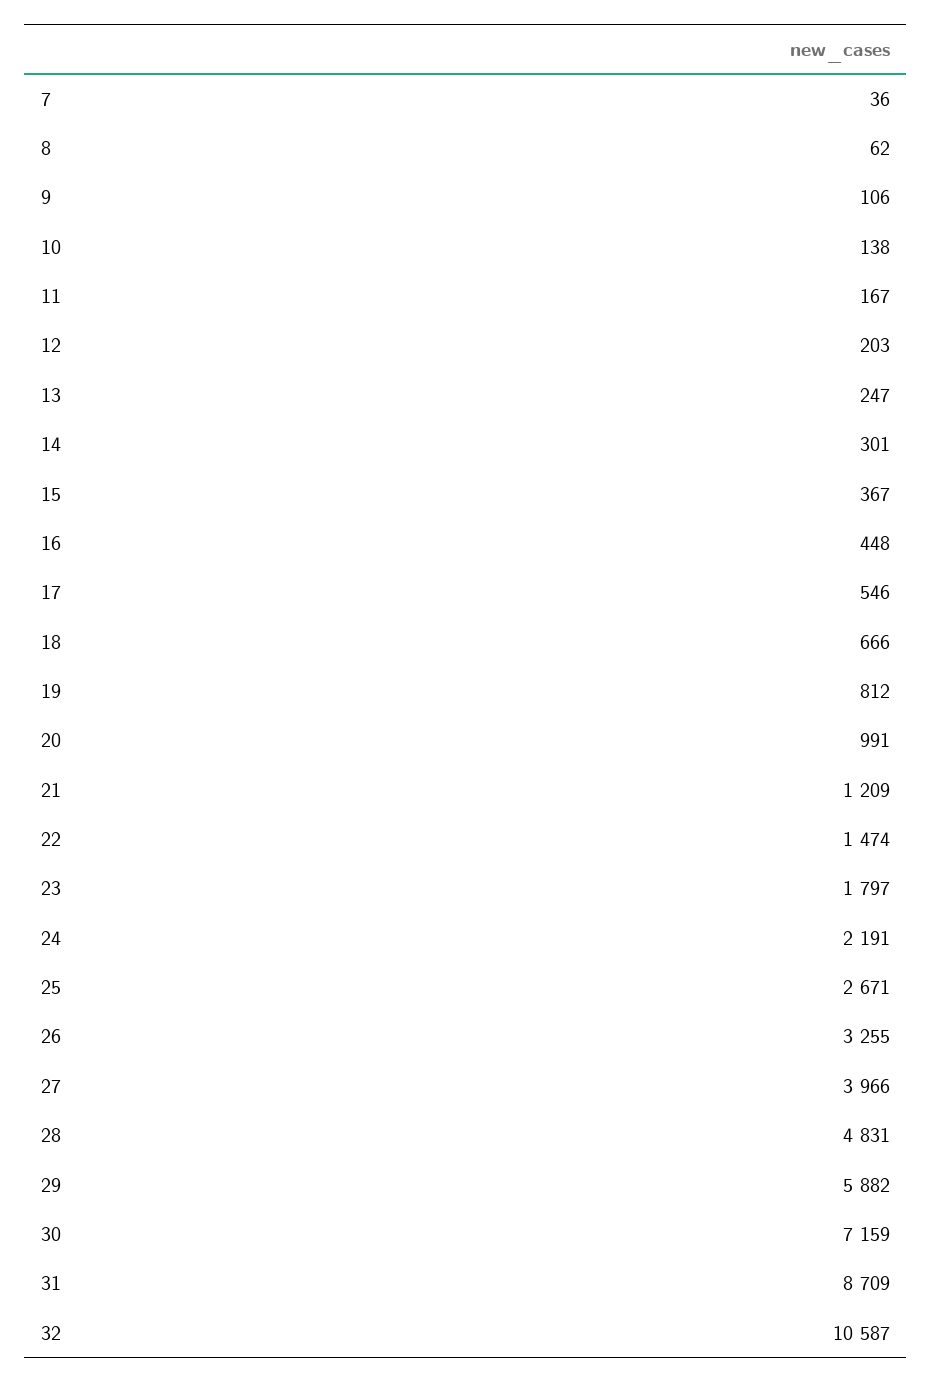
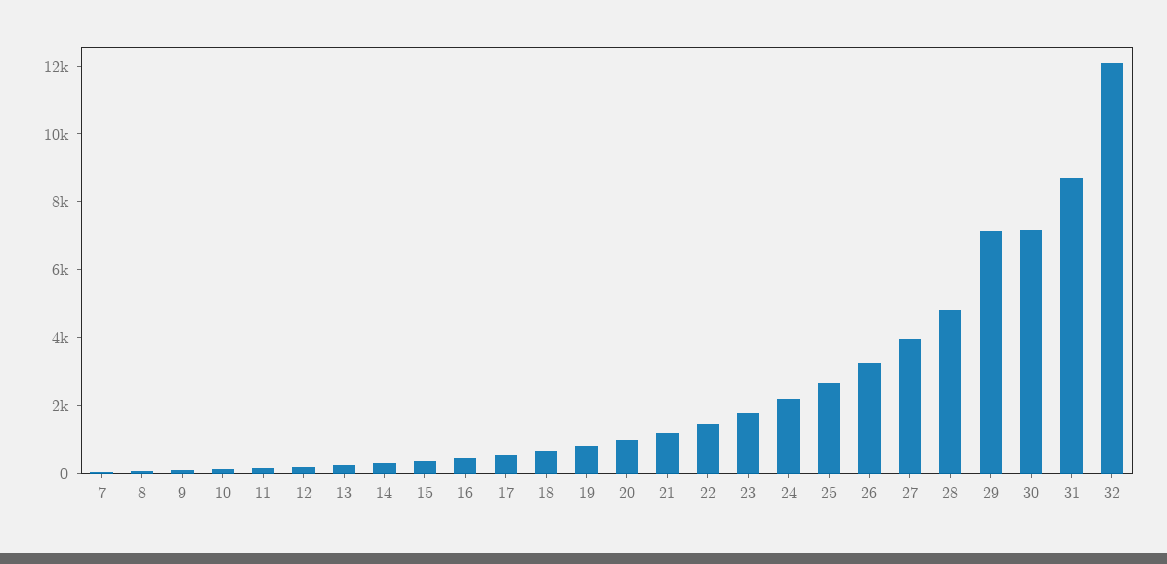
29: 5882 -> 7000
32: 10587 -> 12000

